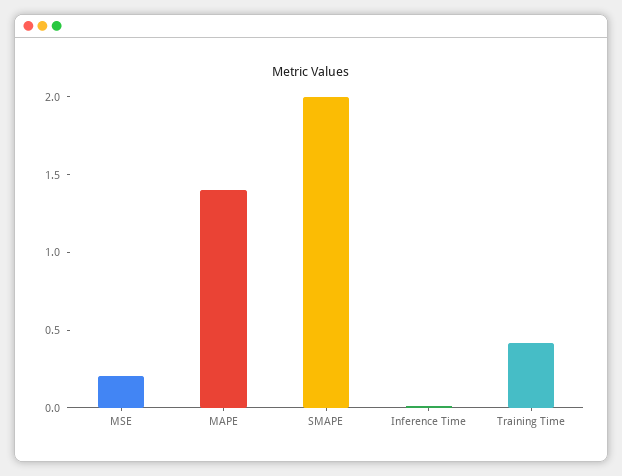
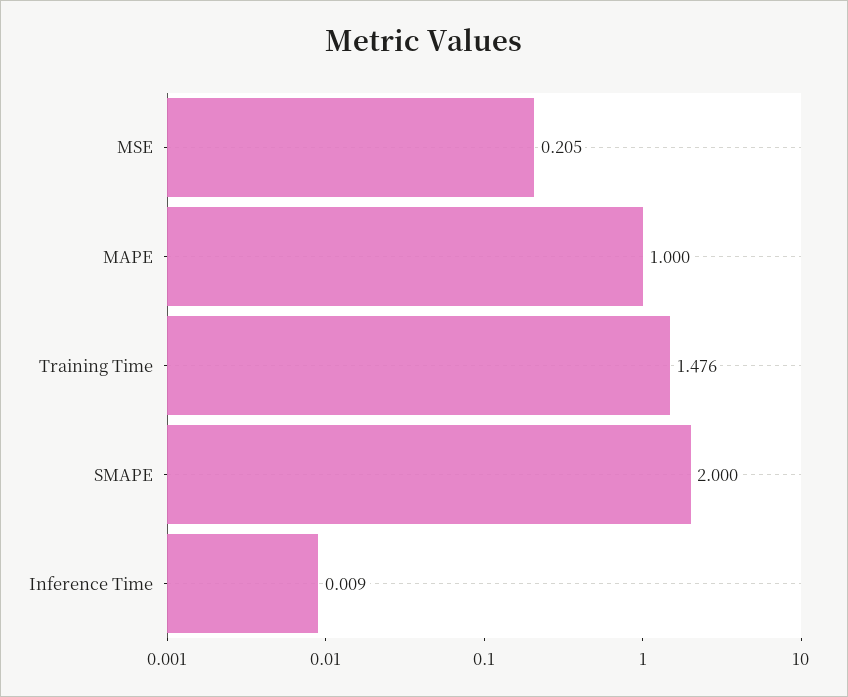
MAPE: 1.4 -> 1
Training Time: 0.4 -> 1.476

